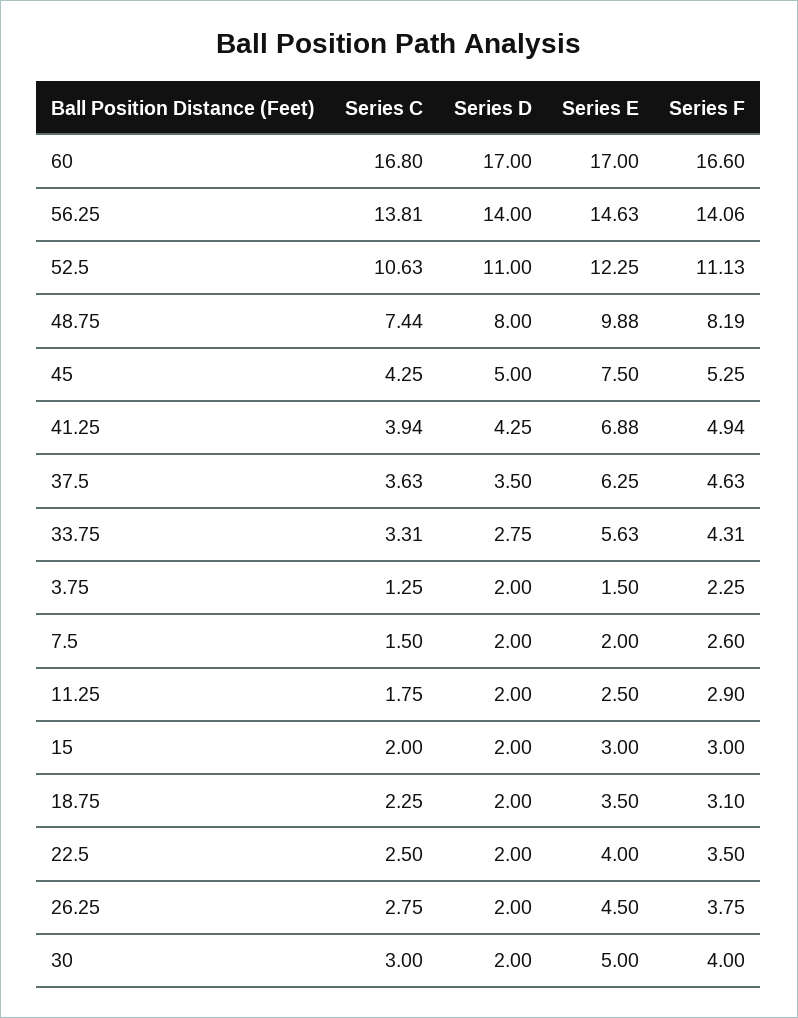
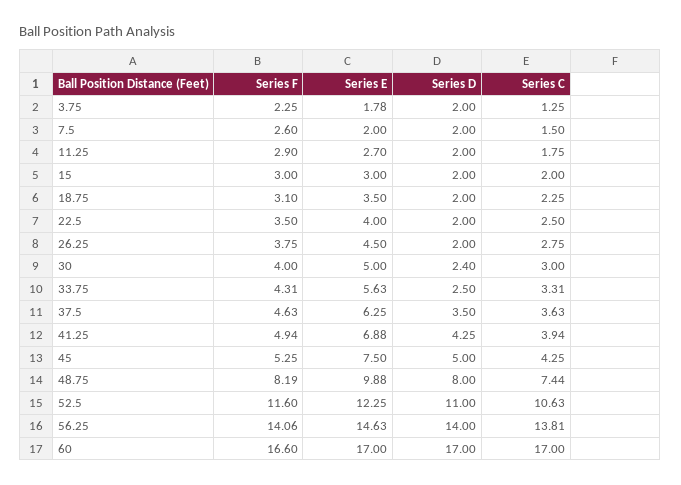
Series C, 60: 16.8 -> 17
Series F, 52.5: 11.13 -> 11.6
Series D, 33.75: 2.75 -> 2.5
Series E, 3.75: 1.5 -> 1.78
Series E, 11.25: 2.5 -> 2.7
Series D, 30: 2 -> 2.4

